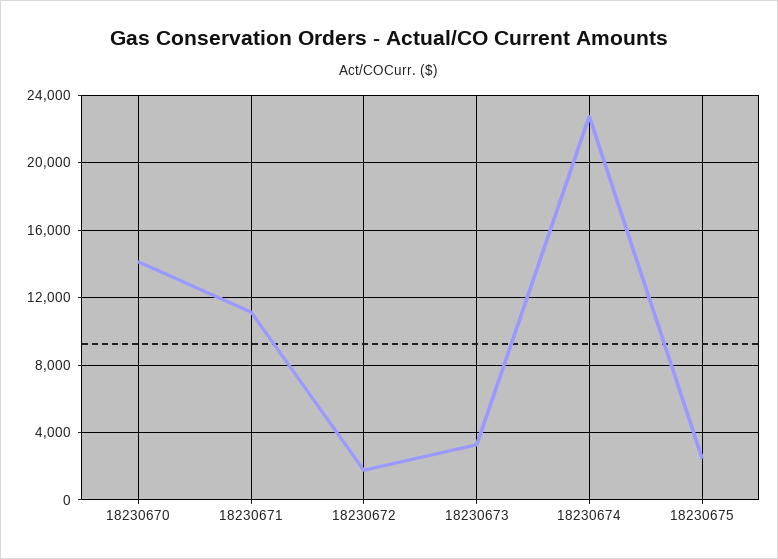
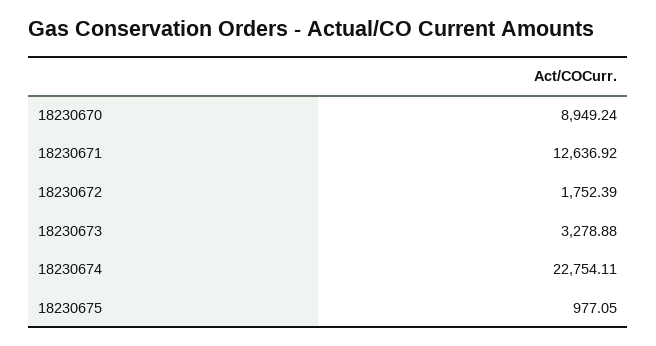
18230670: 14000 -> 8949.24
18230671: 11000 -> 12636.92
18230675: 2500 -> 977.05

